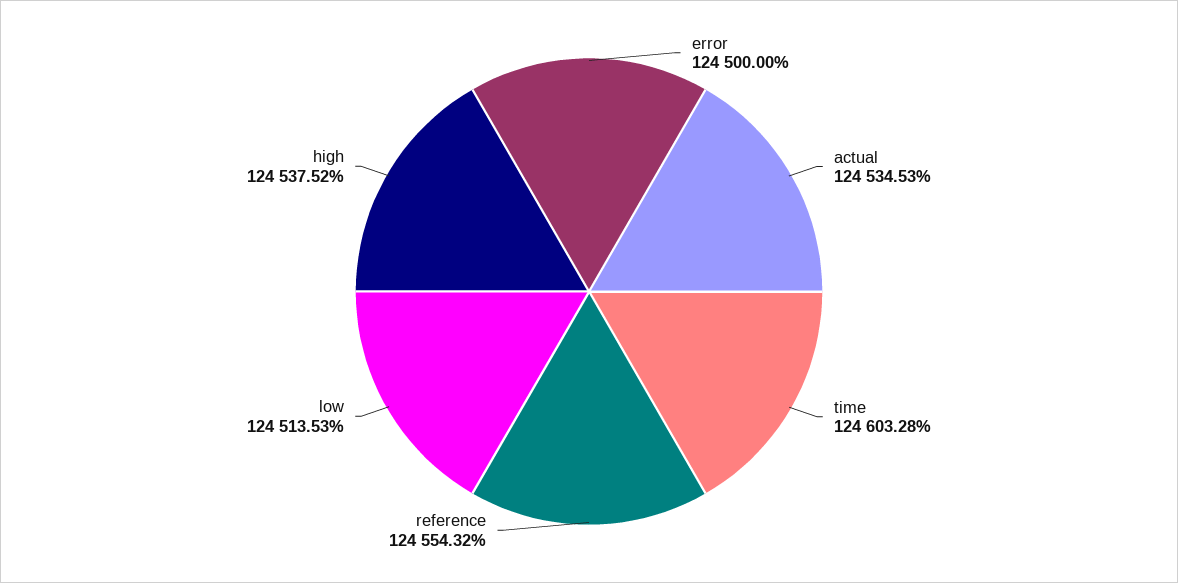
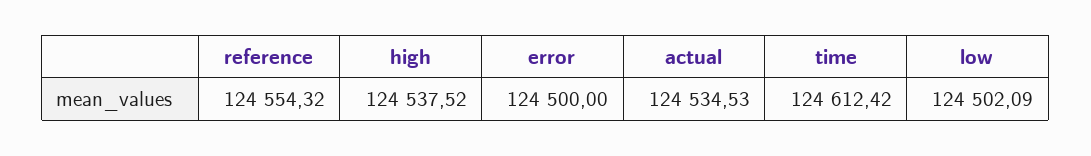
time: 124603.28 -> 124612.42
low: 124513.53 -> 124502.09

